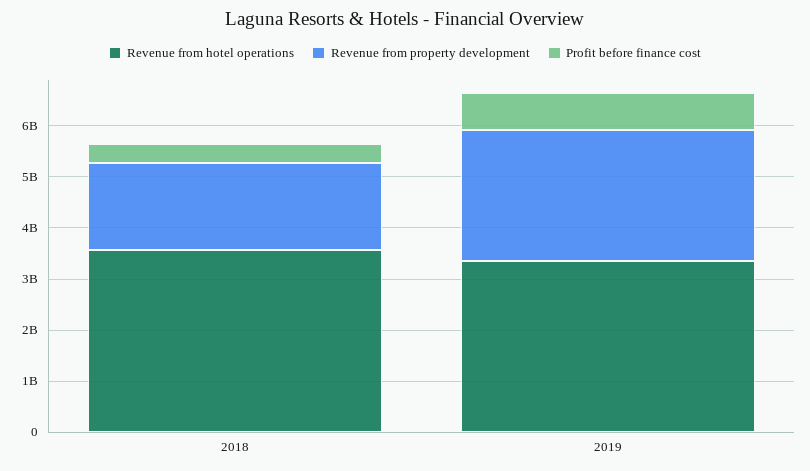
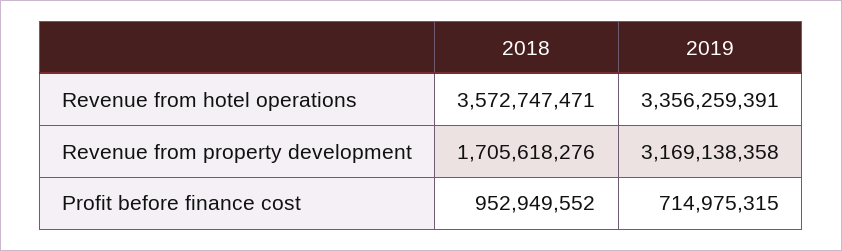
Profit before finance cost, 2018: 400000000 -> 952949552
Revenue from property development, 2019: 2600000000 -> 3169138358

